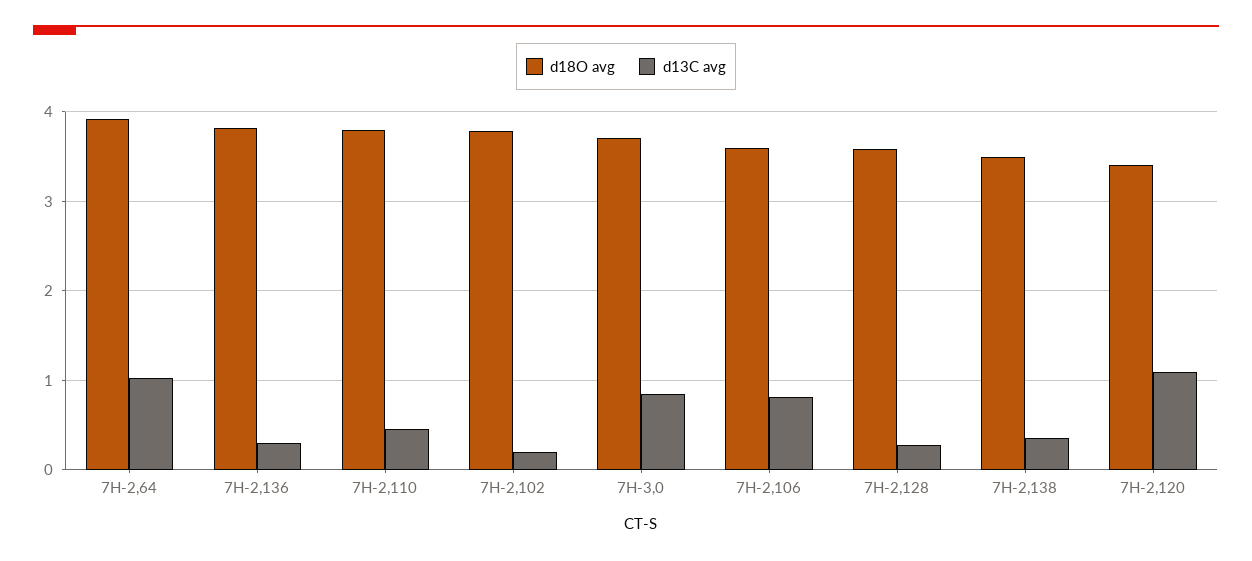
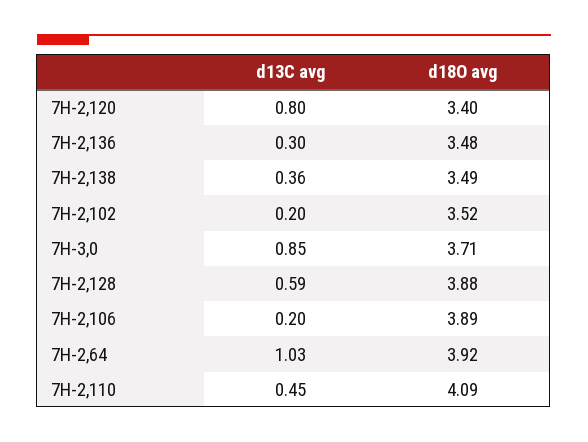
d18O avg, 7H-2,136: 3.8 -> 3.48
d18O avg, 7H-2,110: 3.8 -> 4.09
d18O avg, 7H-2,102: 3.8 -> 3.52
d18O avg, 7H-2,106: 3.6 -> 3.89
d13C avg, 7H-2,106: 0.8 -> 0.2
d18O avg, 7H-2,128: 3.6 -> 3.88
d13C avg, 7H-2,128: 0.3 -> 0.59
d13C avg, 7H-2,120: 1.1 -> 0.8

